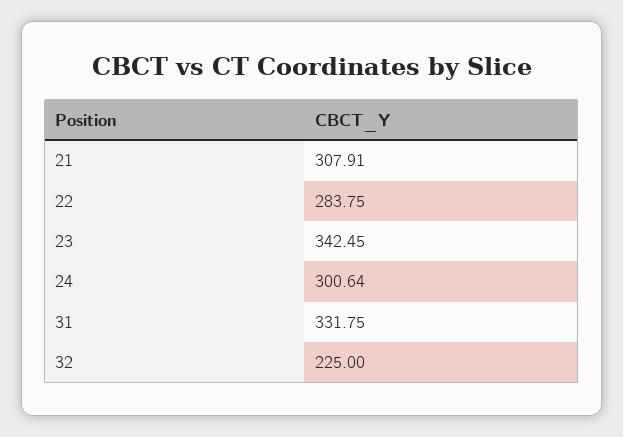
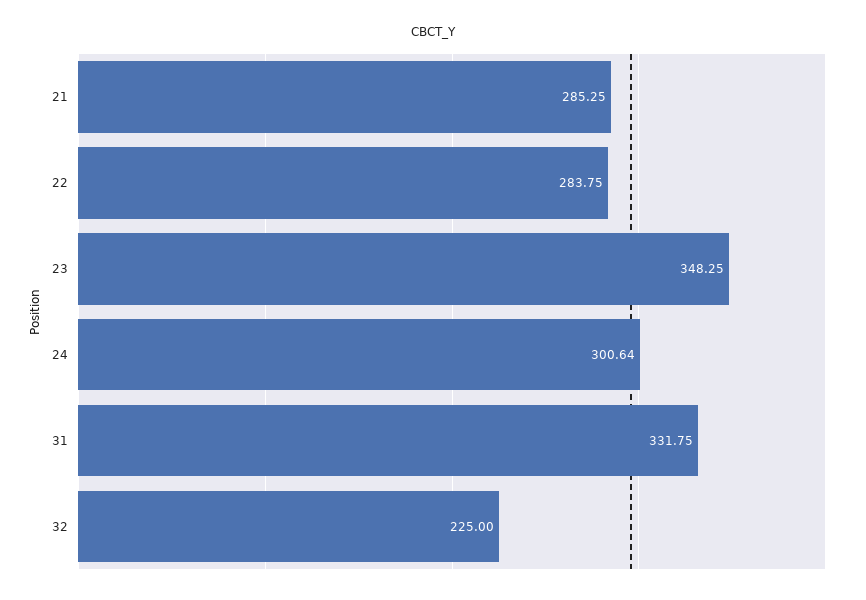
21: 307.91 -> 285.25
23: 342.45 -> 348.25

